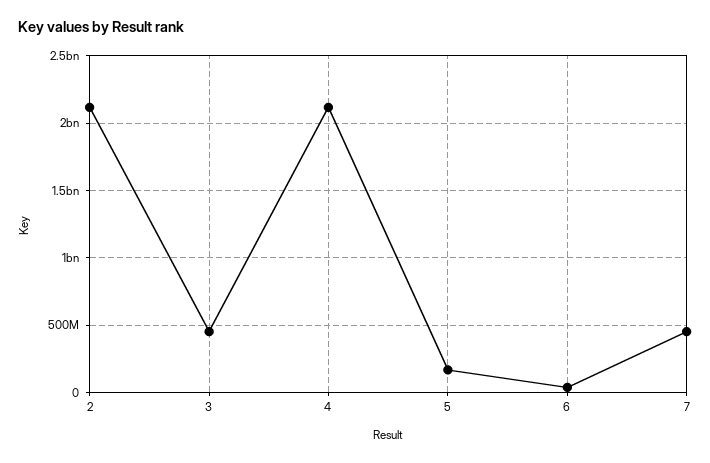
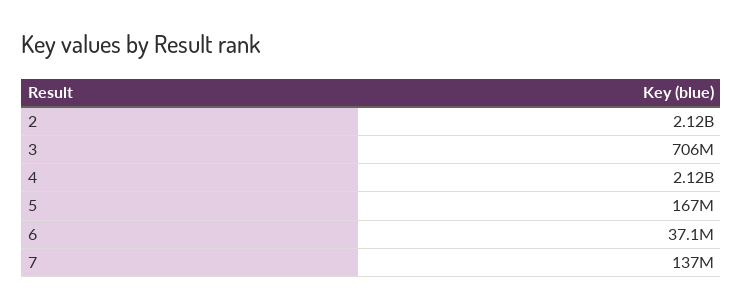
3: 450000000 -> 706000000
7: 450000000 -> 137000000

